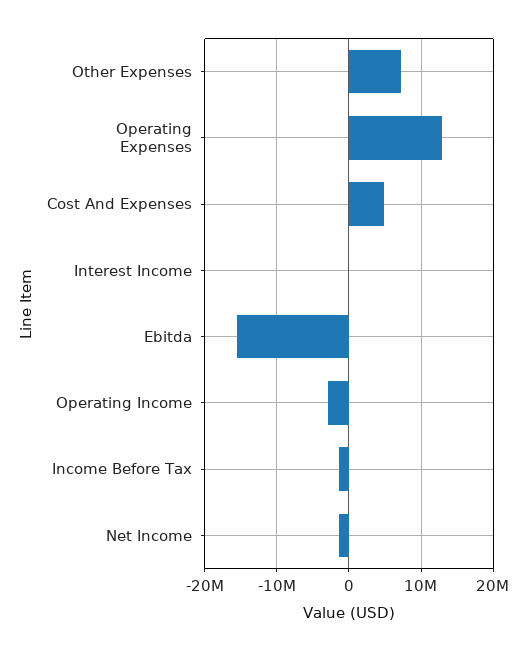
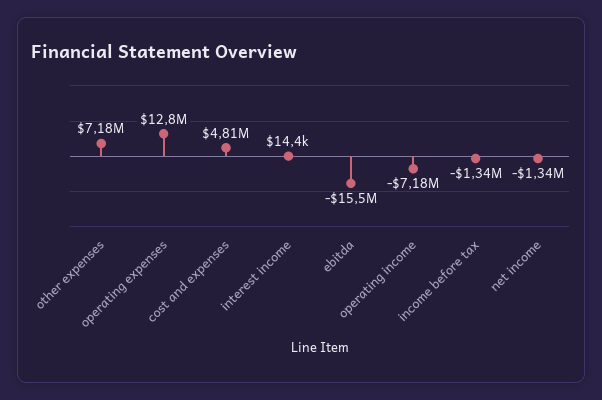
Operating Income: -3000000 -> -7180000

